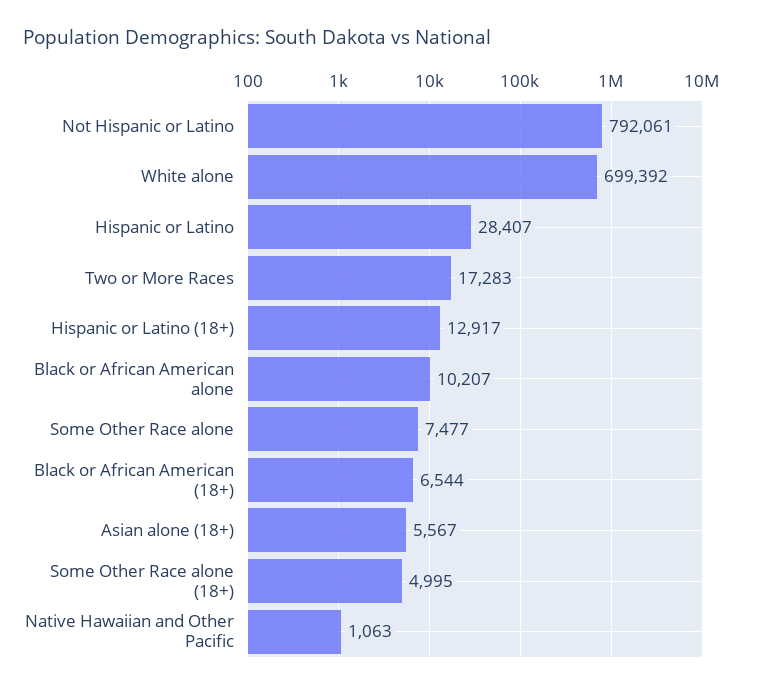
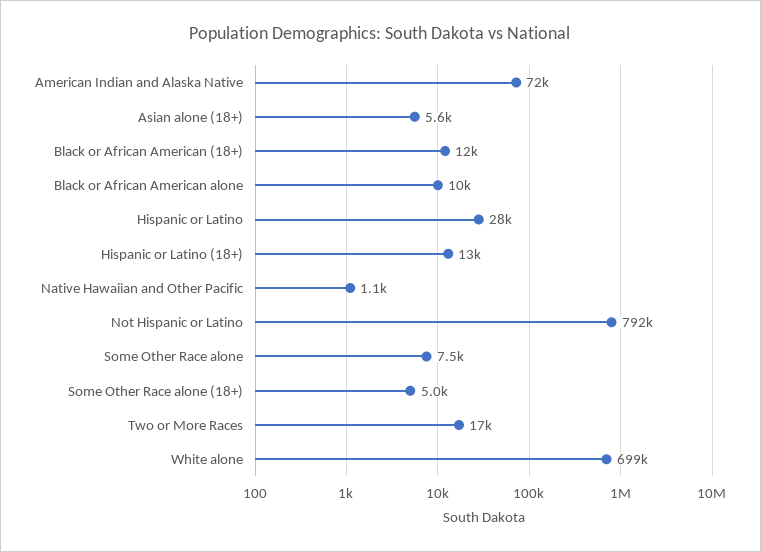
Black or African American (18+): 6544 -> 12000
American Indian and Alaska Native: none -> 72000

